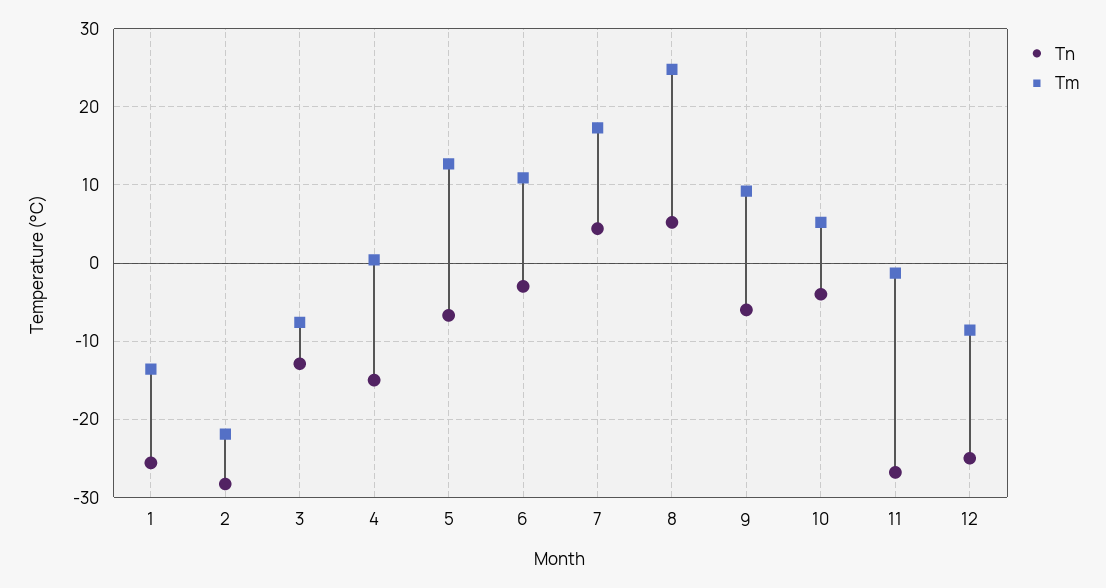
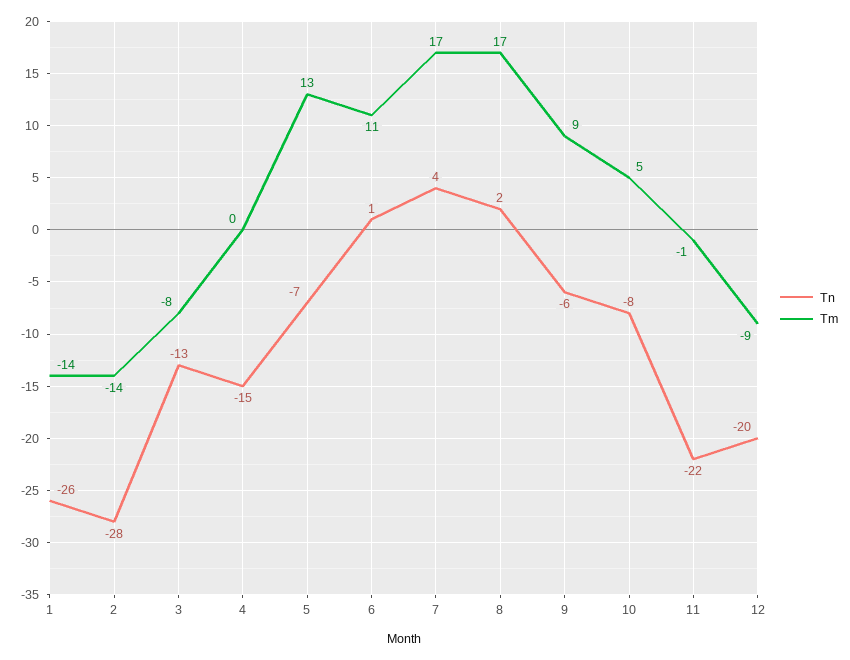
Tm, 2: -22 -> -14
Tn, 6: -3 -> 1
Tn, 8: 5 -> 2
Tm, 8: 25 -> 17
Tn, 10: -4 -> -8
Tn, 11: -27 -> -22
Tn, 12: -25 -> -20

